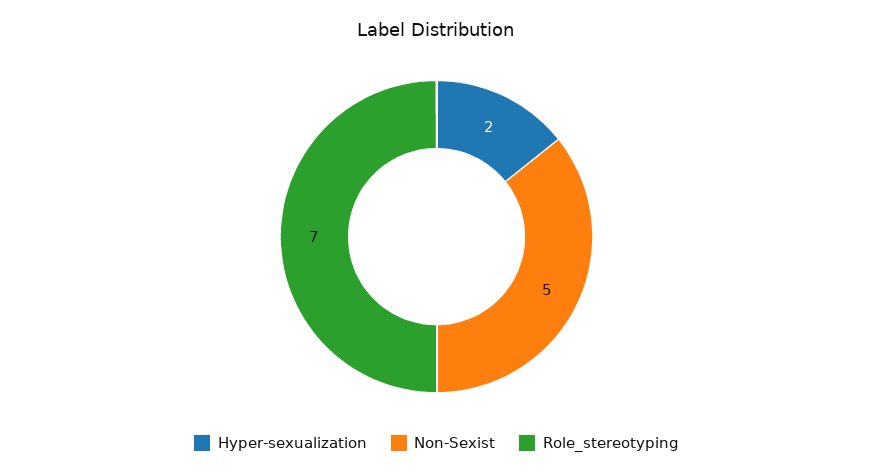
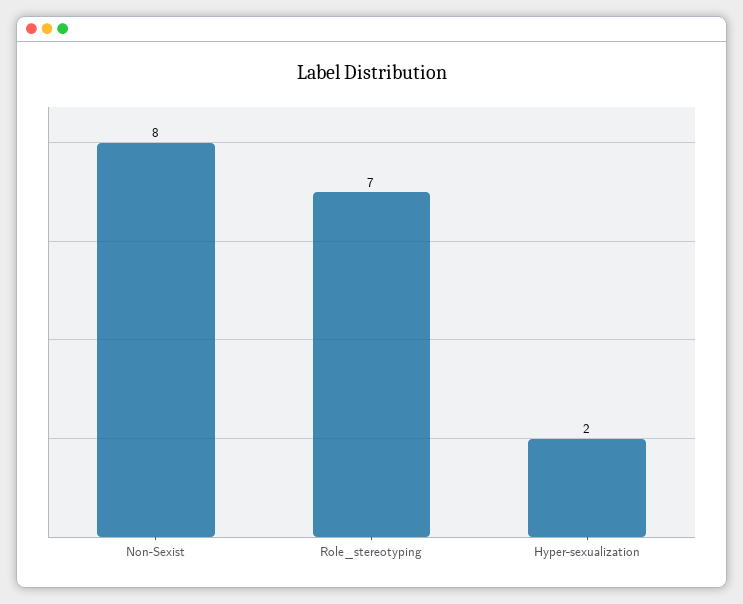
Non-Sexist: 5 -> 8

